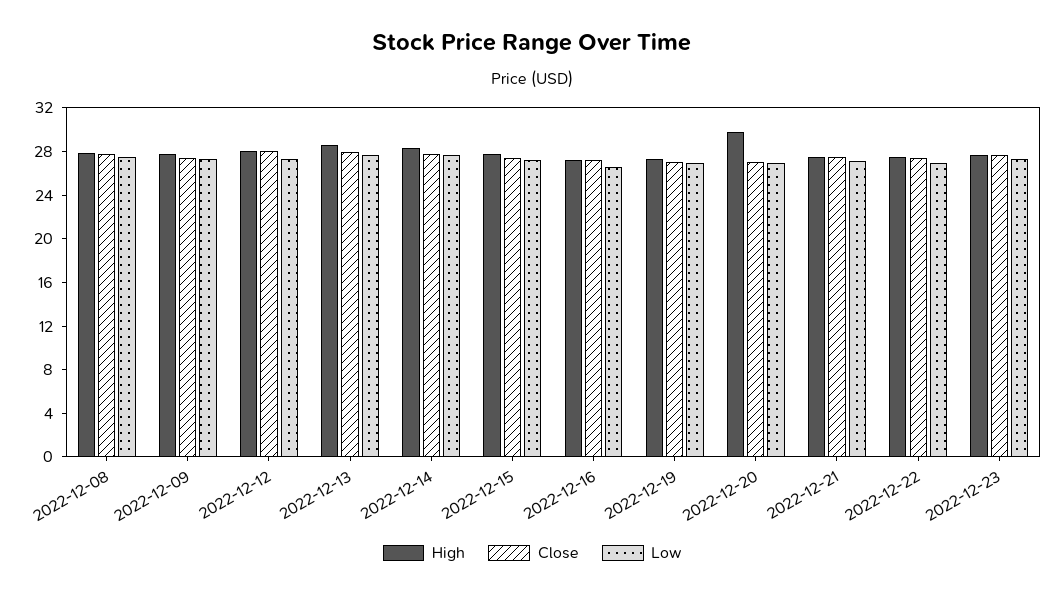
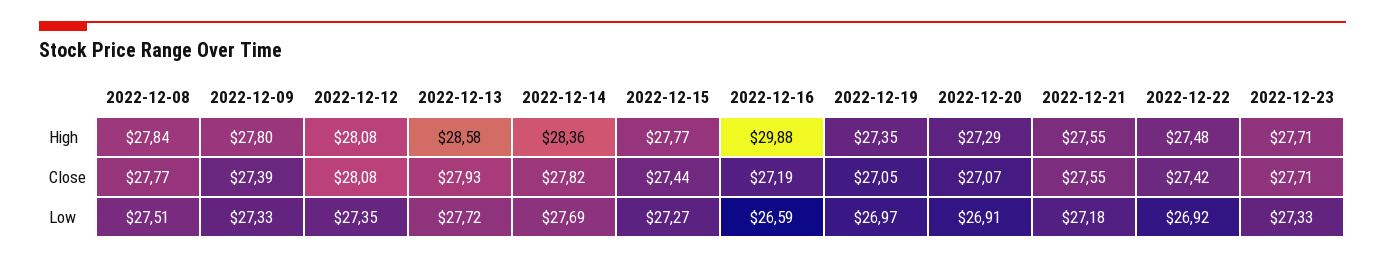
High, 2022-12-16: 27 -> 29.88
High, 2022-12-20: 30 -> 27.29

